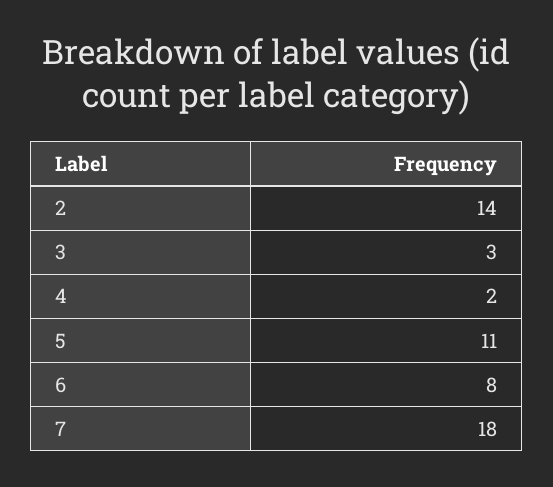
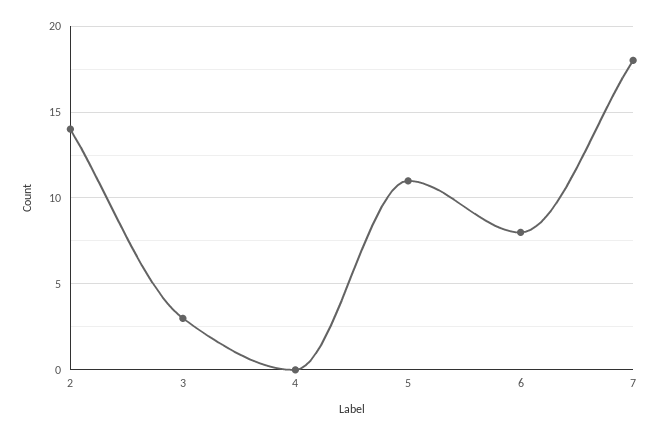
4: 2 -> 0

